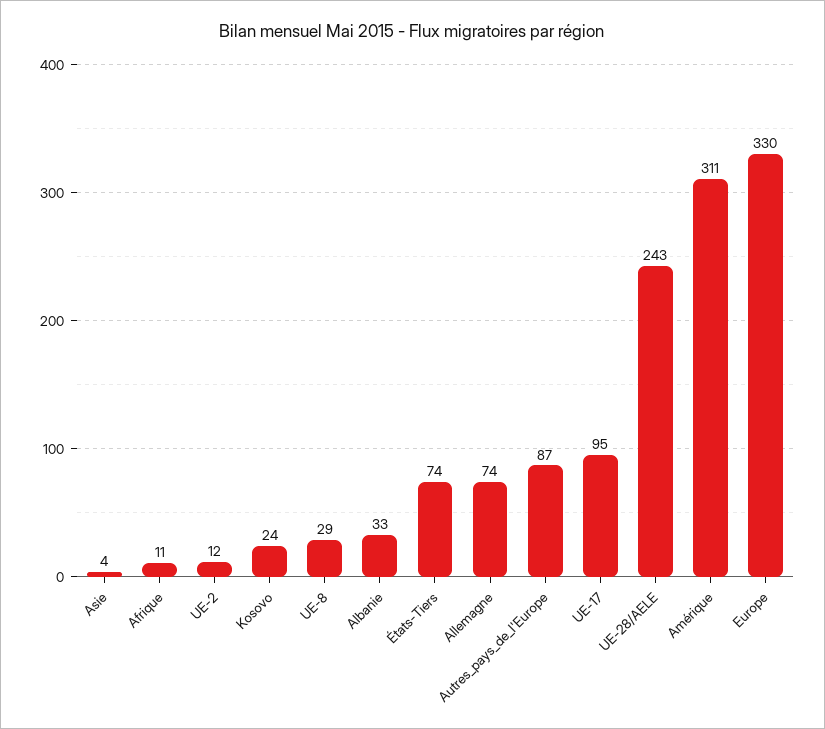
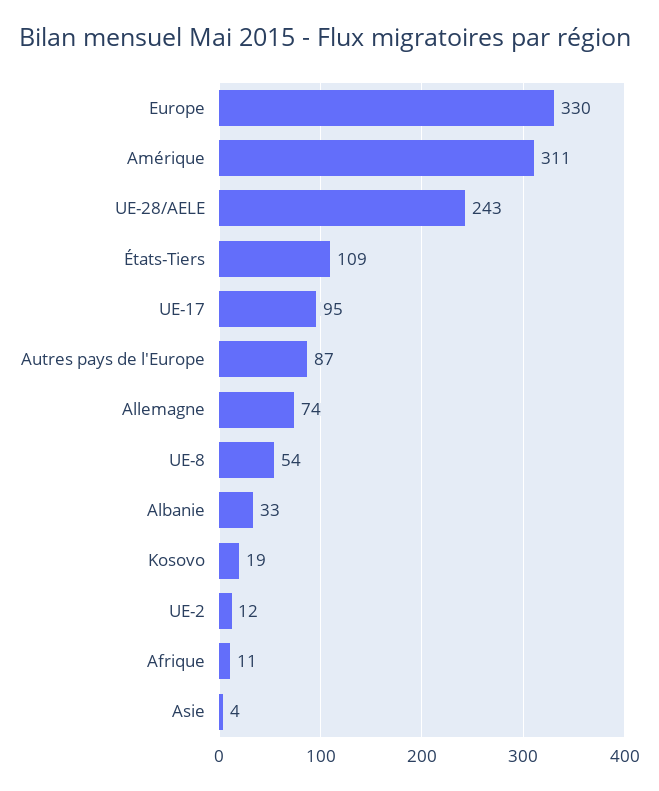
Kosovo: 24 -> 19
UE-8: 29 -> 54
États-Tiers: 74 -> 109

